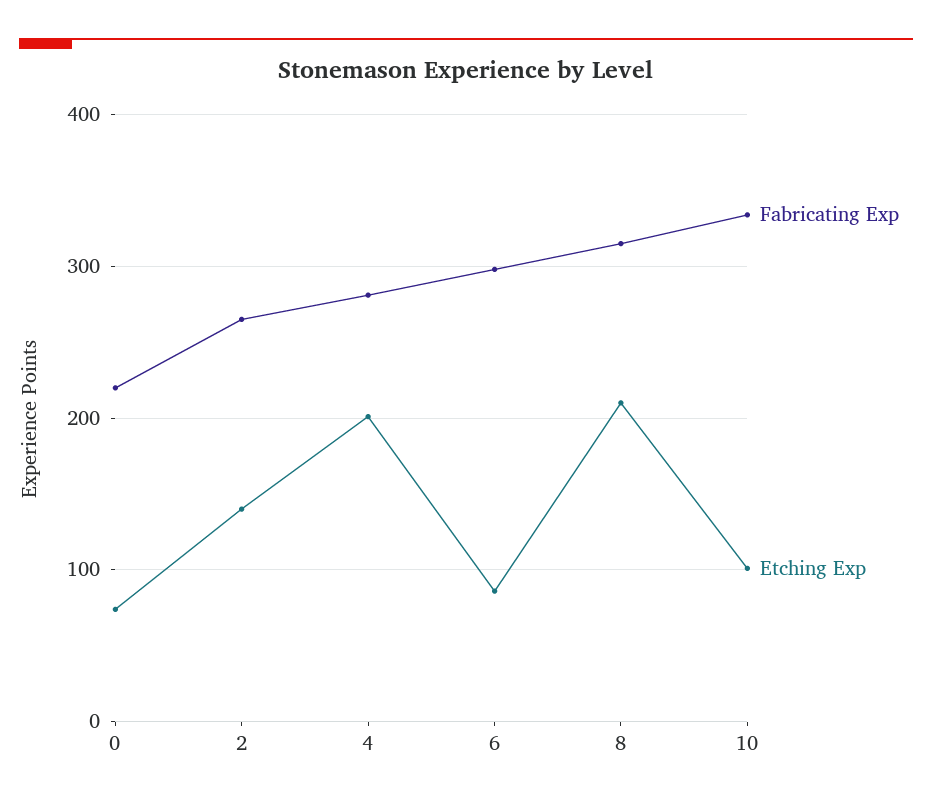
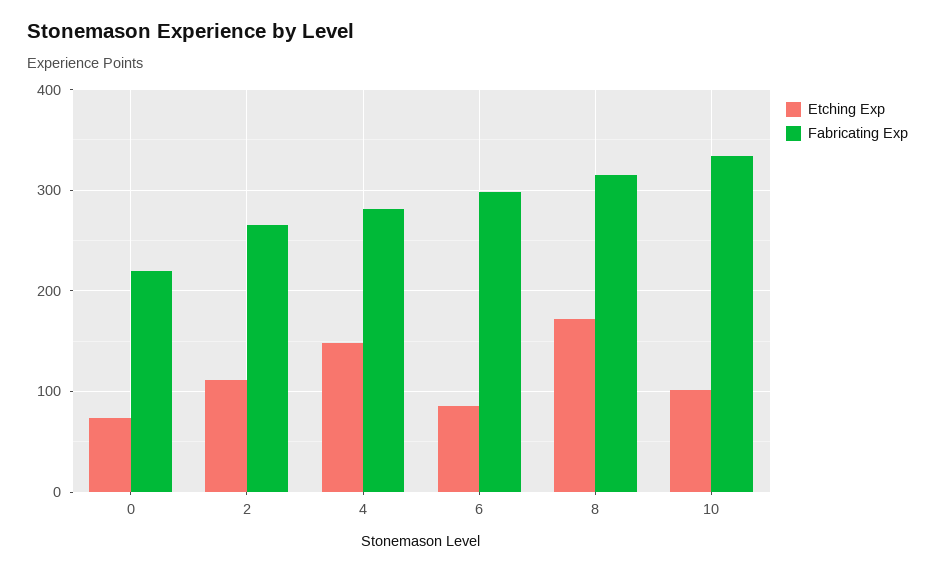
Etching Exp, 2: 140 -> 110
Etching Exp, 4: 200 -> 150
Etching Exp, 8: 210 -> 170

